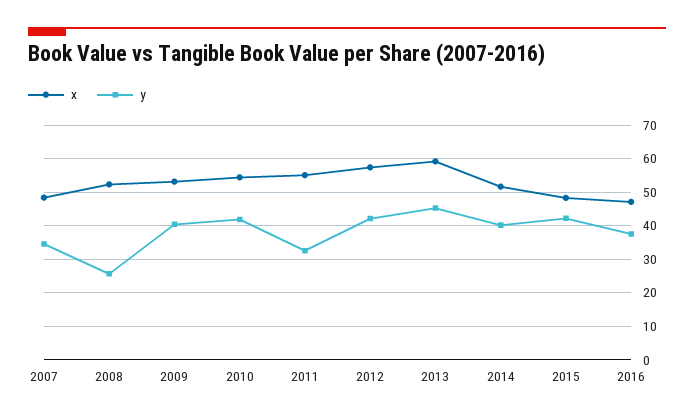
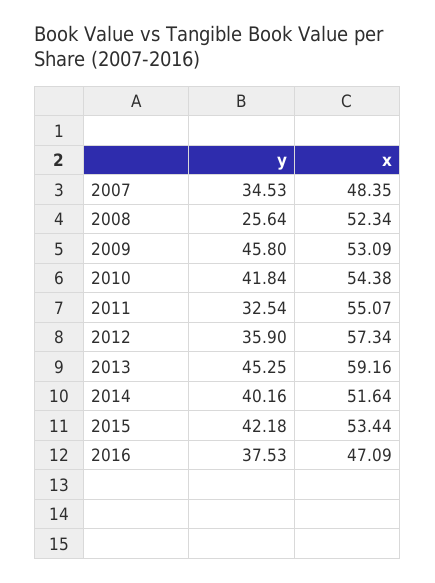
y, 2009: 40 -> 45.8
y, 2012: 42 -> 35.9
x, 2015: 48 -> 53.44

